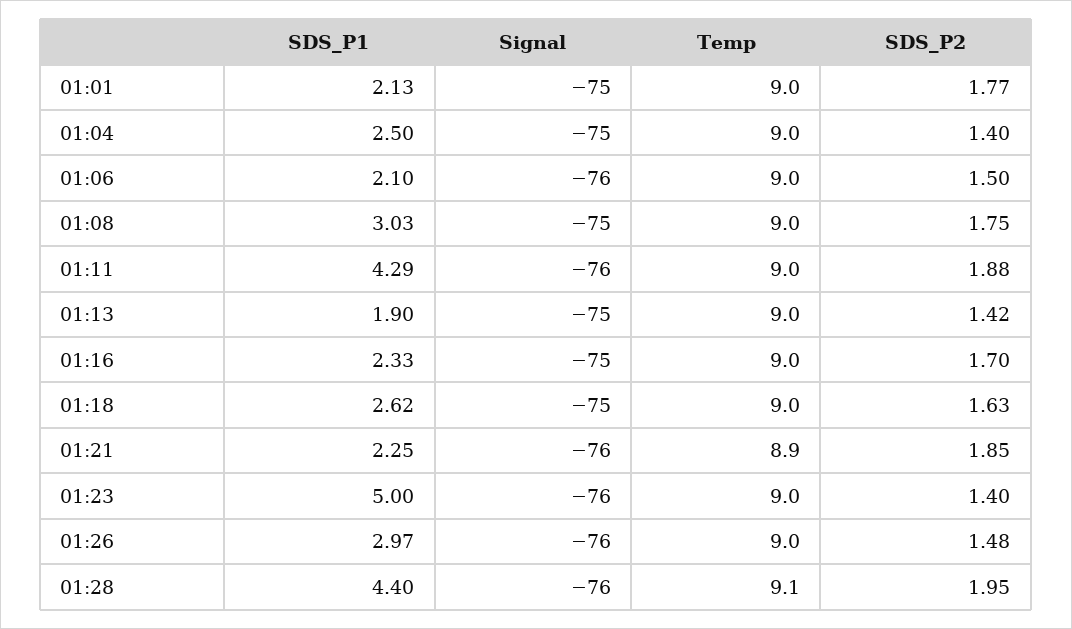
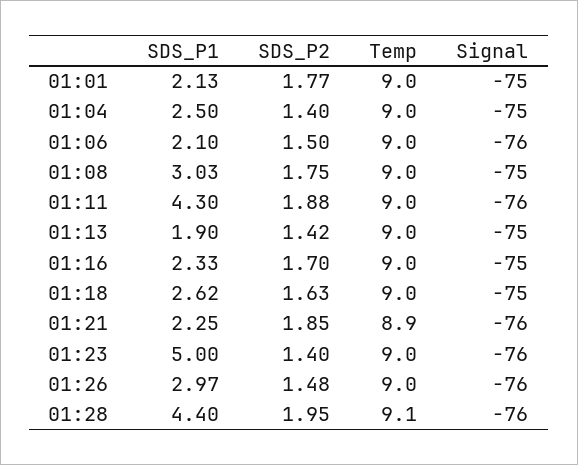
SDS_P1, 01:11: 4.29 -> 4.3

